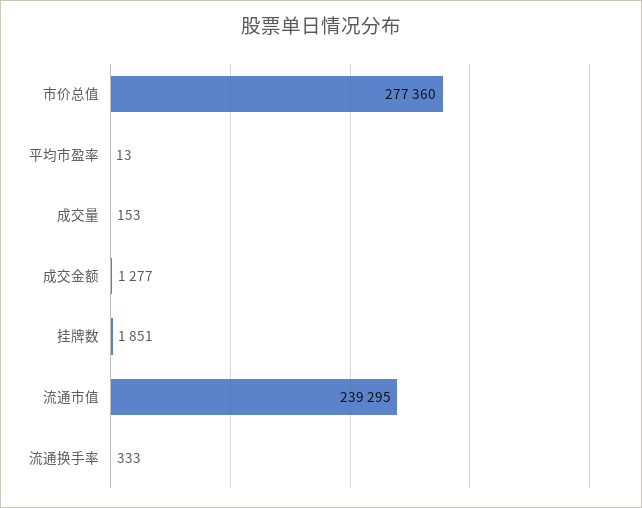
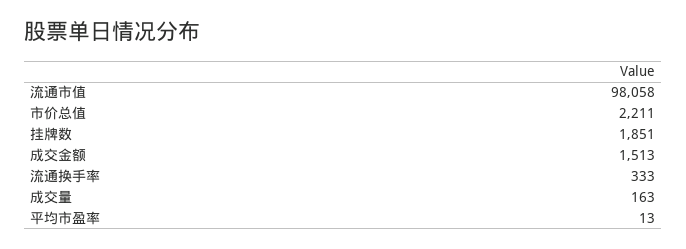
市价总值: 277360 -> 2211
成交量: 153 -> 163
成交金额: 1277 -> 1513
流通市值: 239295 -> 98058

